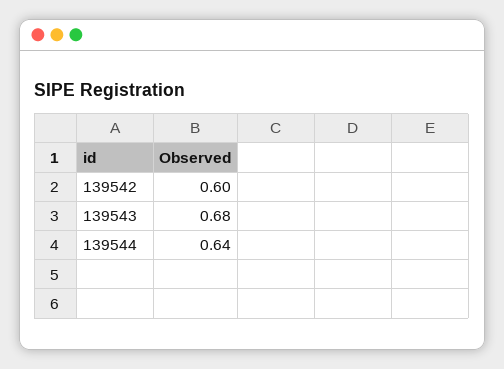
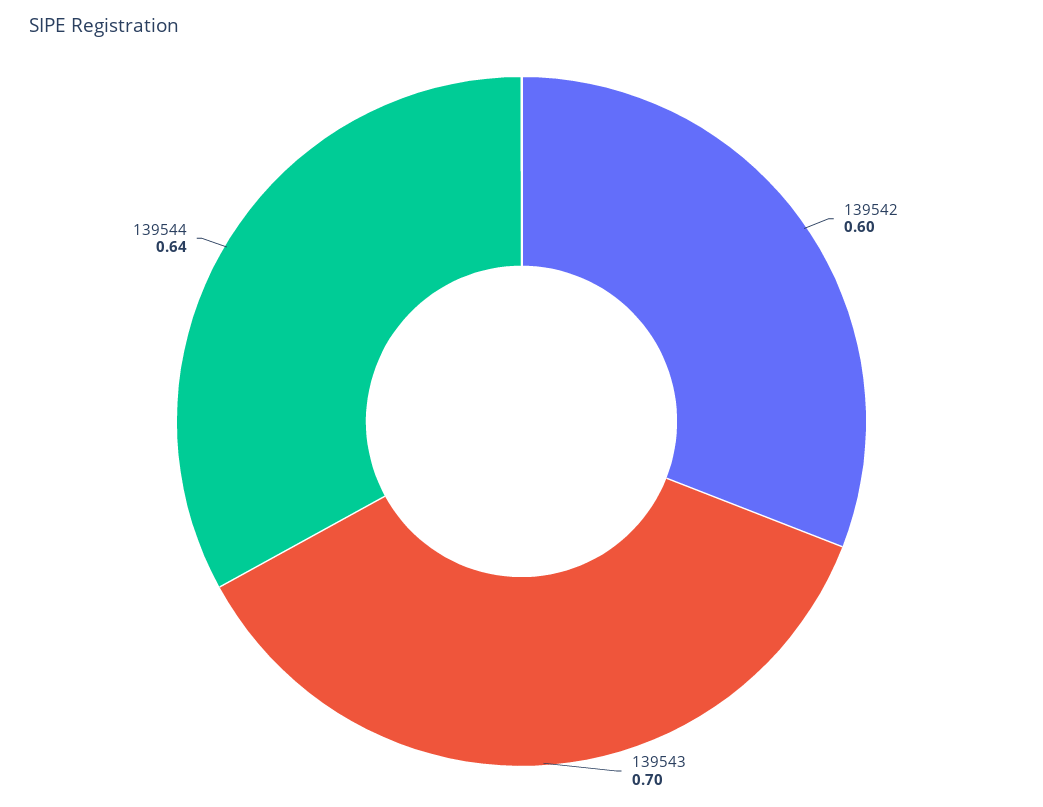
139543: 0.68 -> 0.7

